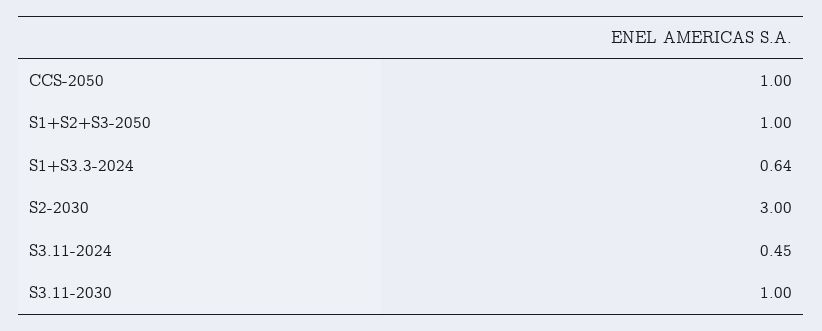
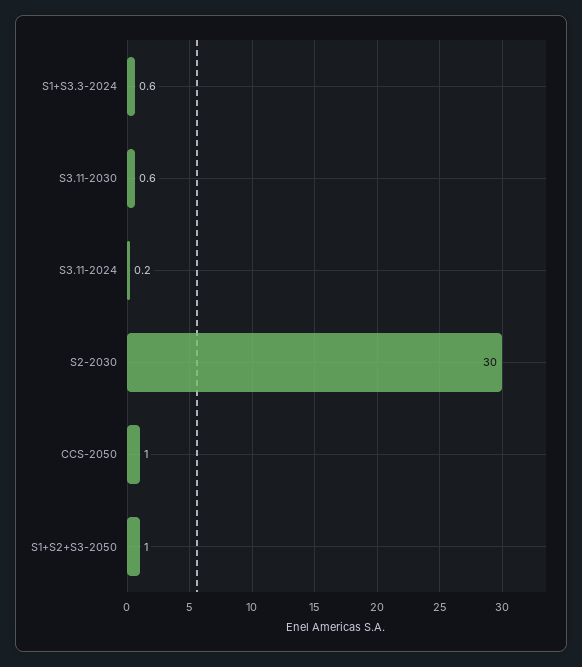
S2-2030: 3 -> 30
S3.11-2024: 0.45 -> 0.2
S3.11-2030: 1 -> 0.6

